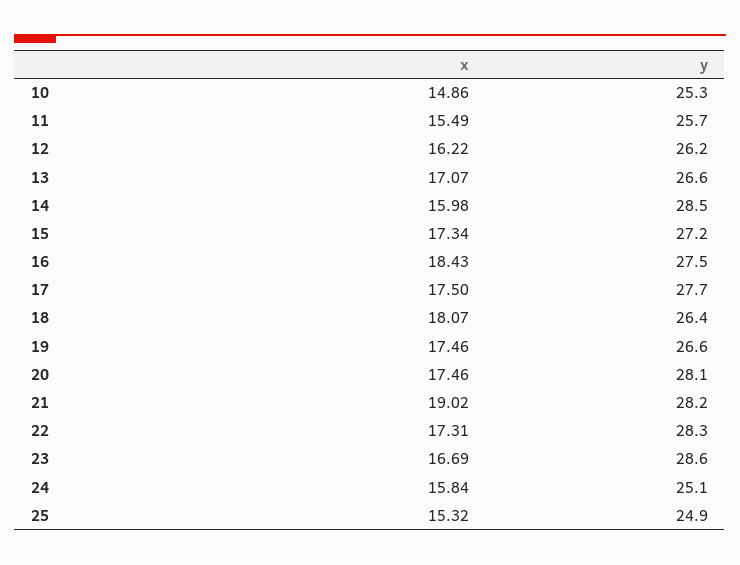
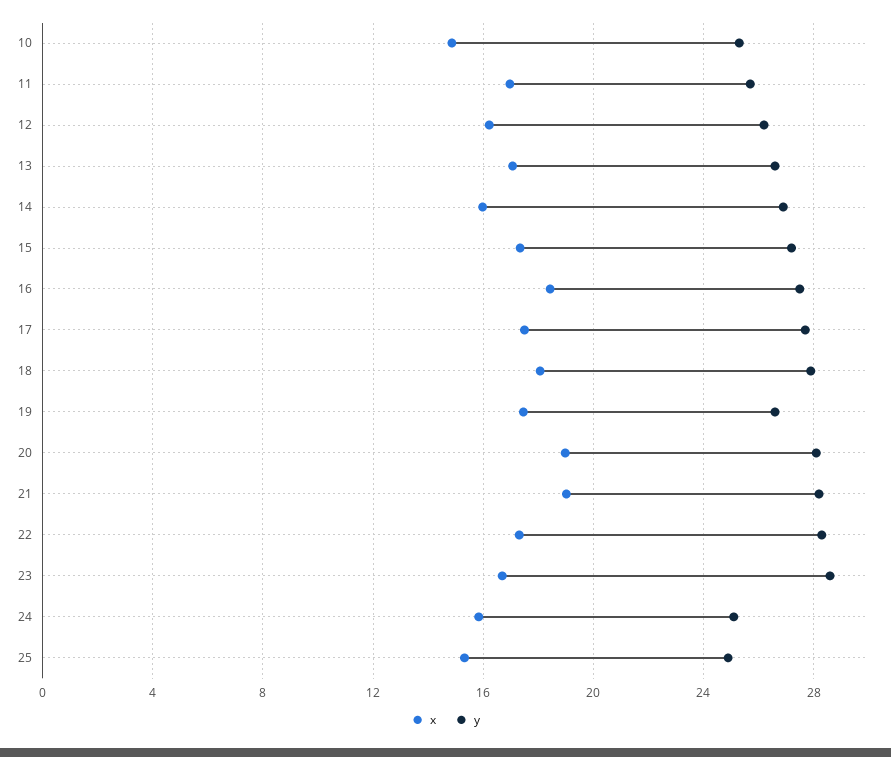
x, 11: 15.49 -> 17
y, 14: 28.5 -> 27
y, 18: 26.4 -> 28
x, 20: 17.46 -> 19

